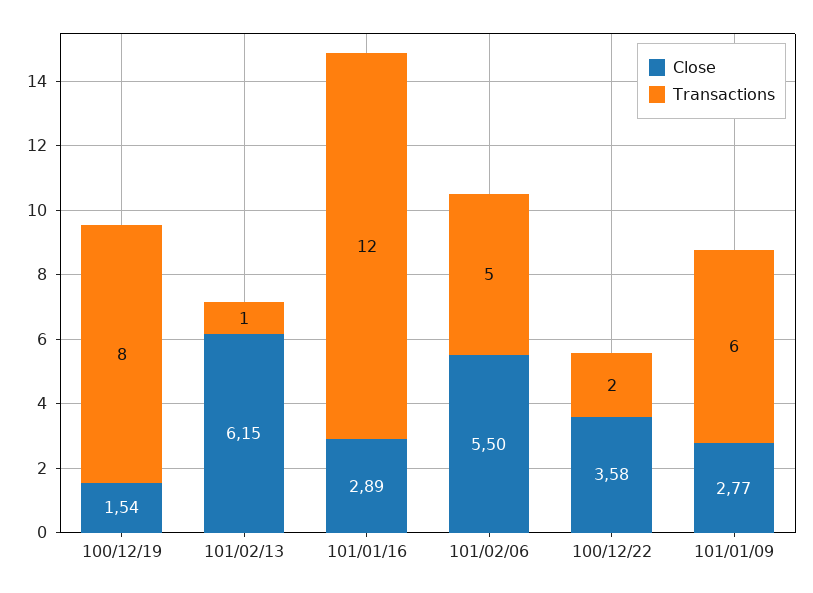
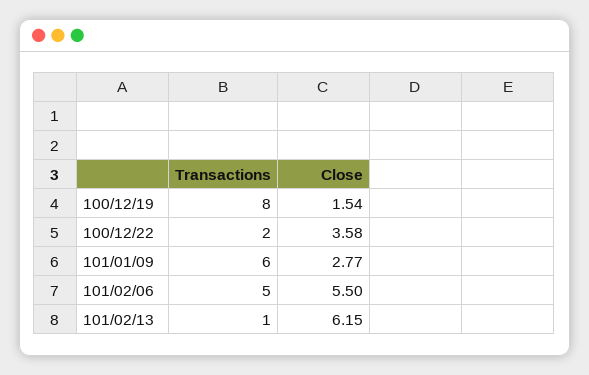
Close, 101/01/16: 2.89 -> none
Transactions, 101/01/16: 12 -> none

